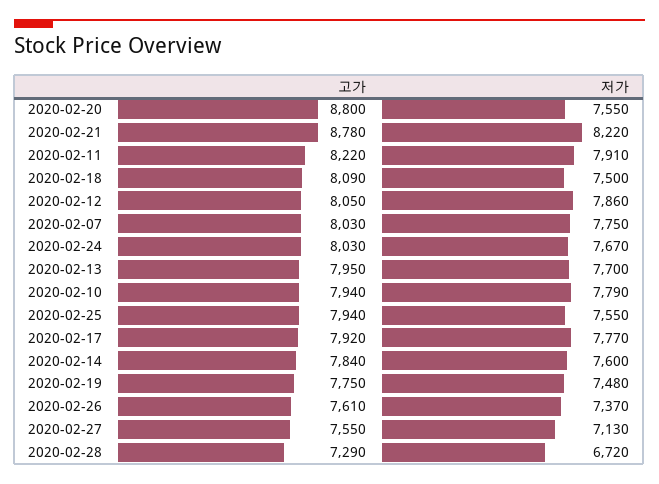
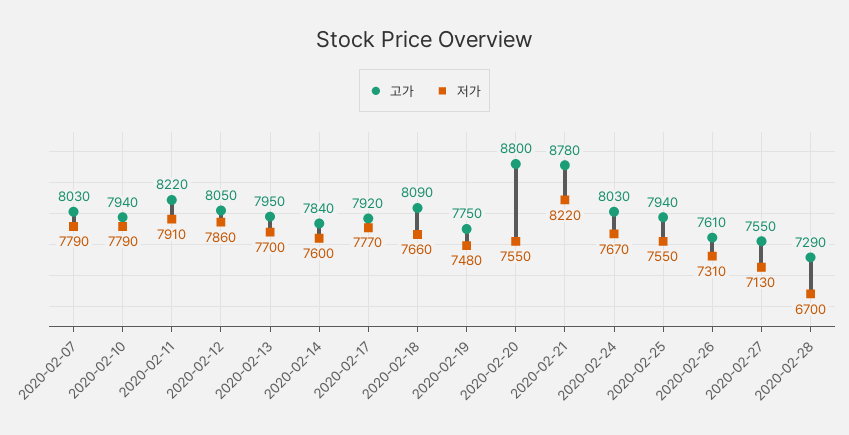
저가, 2020-02-18: 7500 -> 7660
저가, 2020-02-07: 7750 -> 7790
저가, 2020-02-26: 7370 -> 7310
저가, 2020-02-28: 6720 -> 6700

